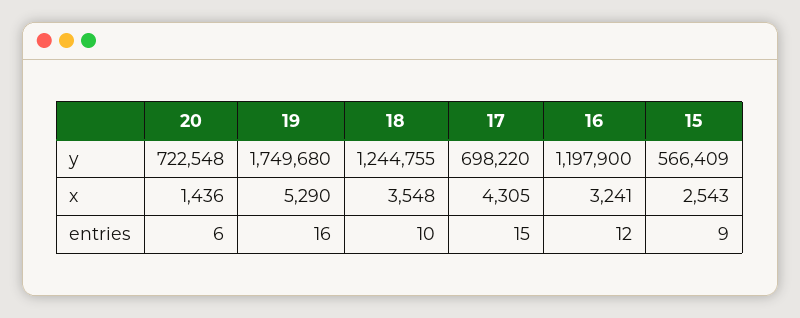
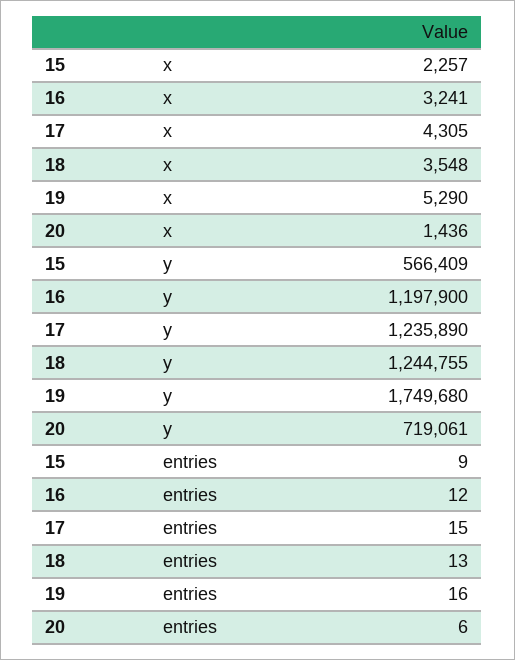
20, y: 722548 -> 719061
17, y: 698220 -> 1235890
15, x: 2543 -> 2257
18, entries: 10 -> 13

